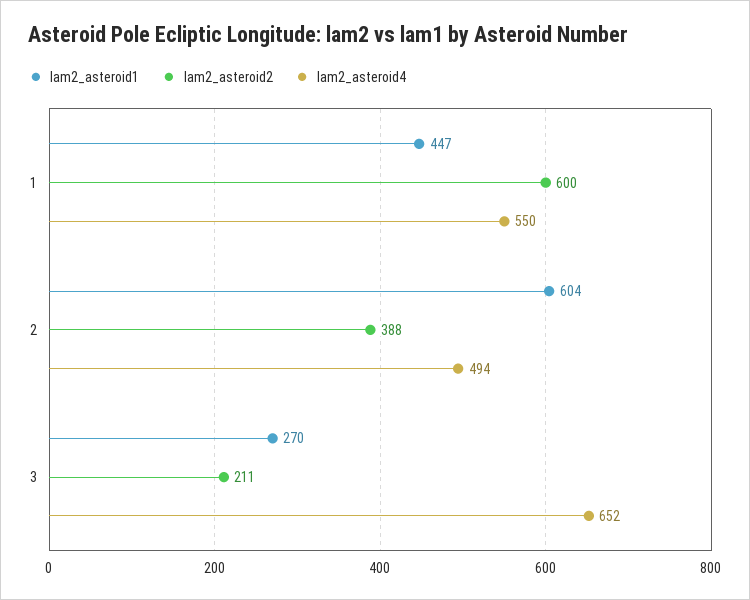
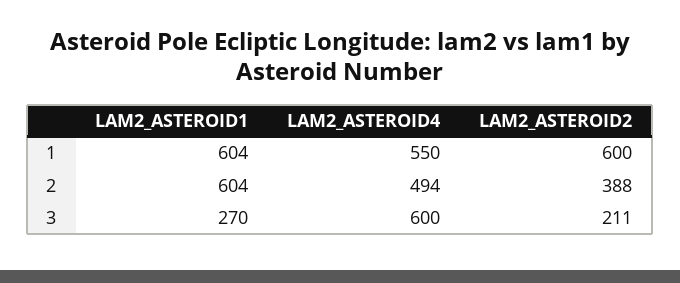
lam2_asteroid1, 1: 447 -> 604
lam2_asteroid4, 3: 652 -> 600

